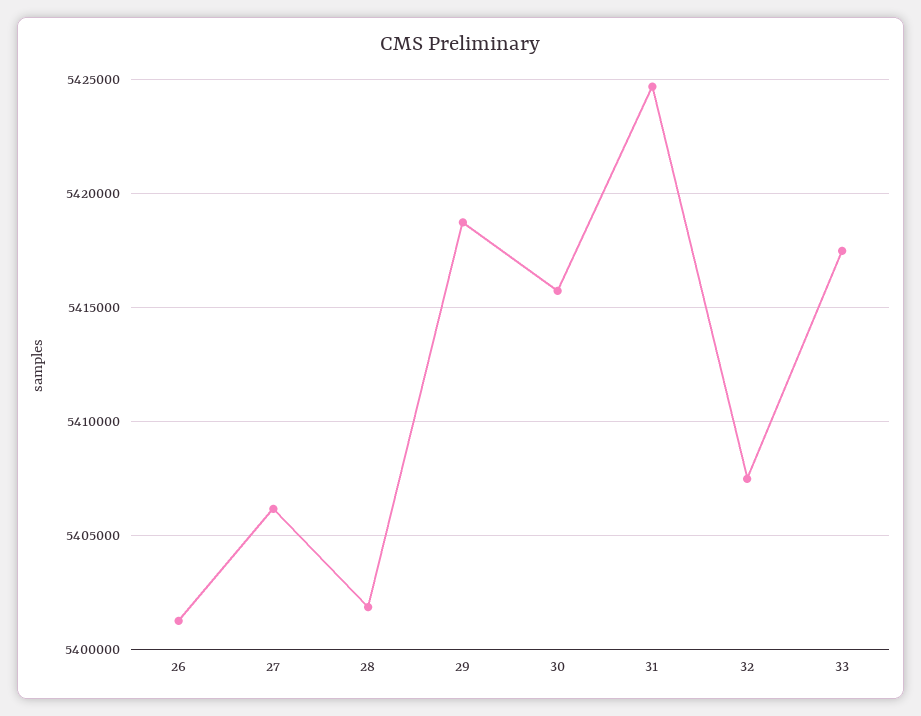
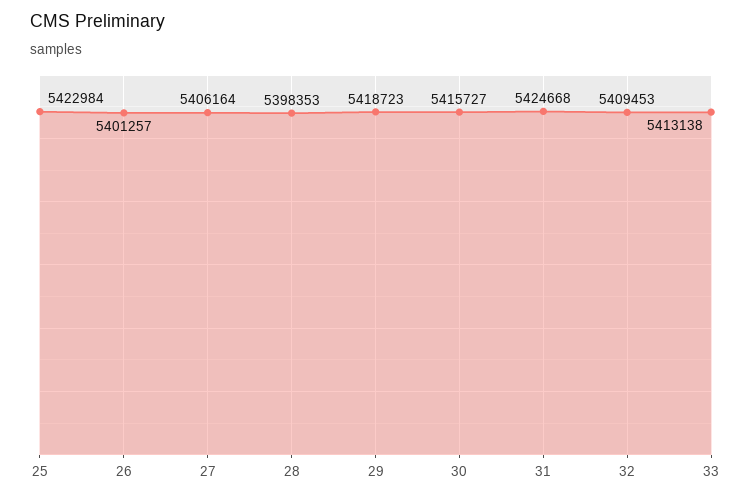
28: 5402000 -> 5398353
32: 5407500 -> 5409453
33: 5417500 -> 5413138
25: none -> 5422984

